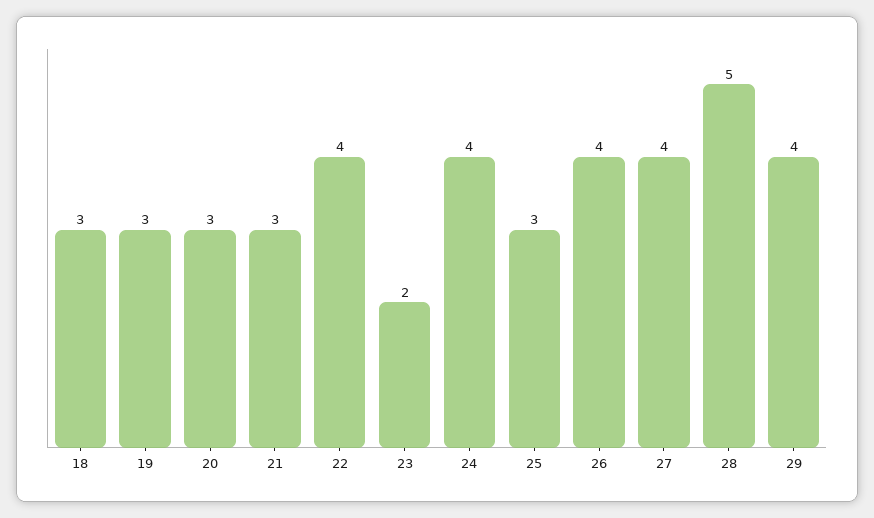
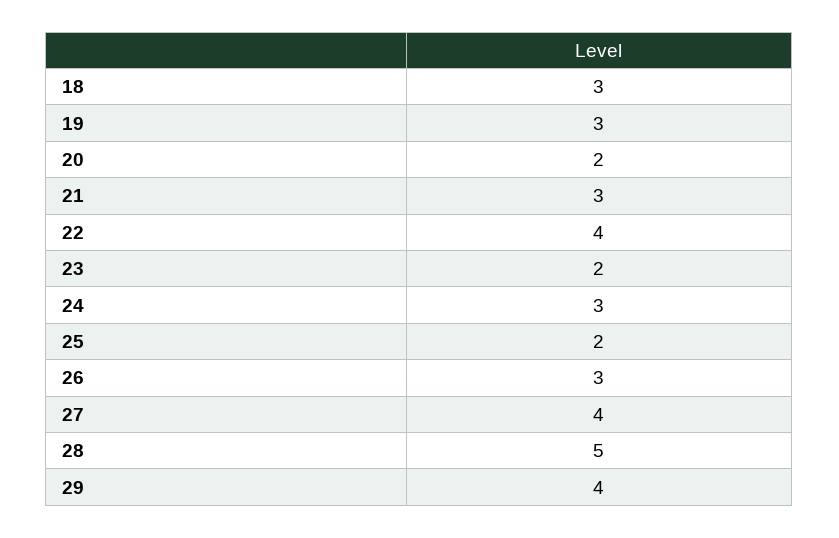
20: 3 -> 2
24: 4 -> 3
25: 3 -> 2
26: 4 -> 3

